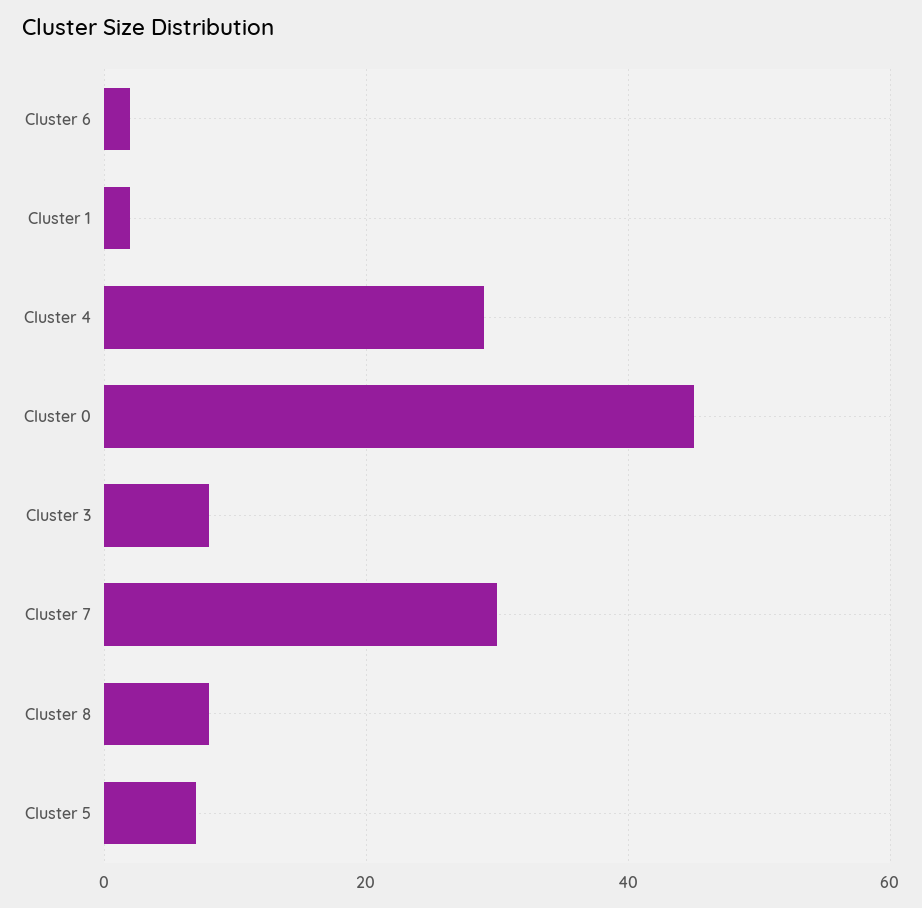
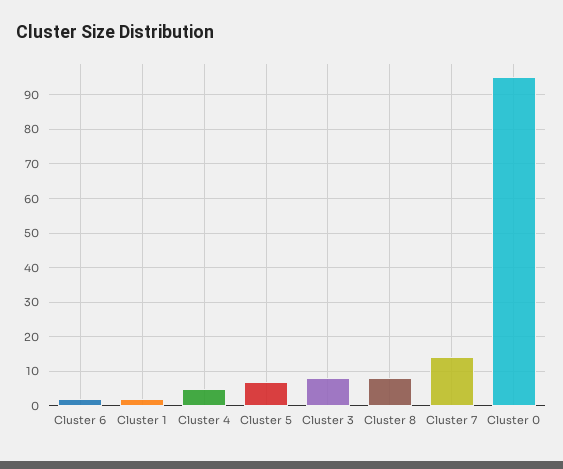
Cluster 4: 30 -> 5
Cluster 0: 45 -> 95
Cluster 7: 30 -> 15

